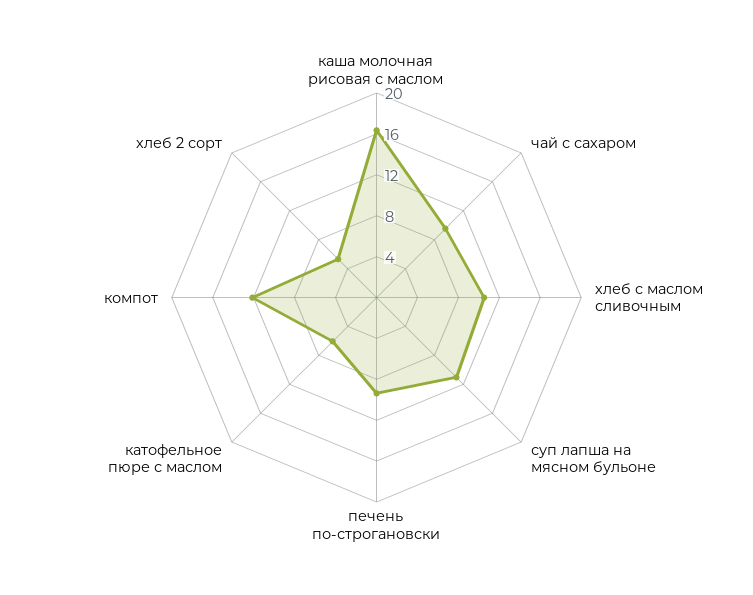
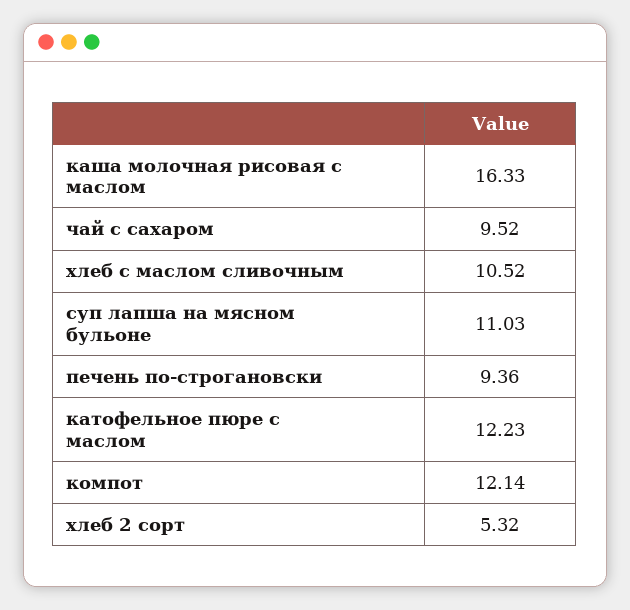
катофельное пюре с маслом: 6 -> 12.23

